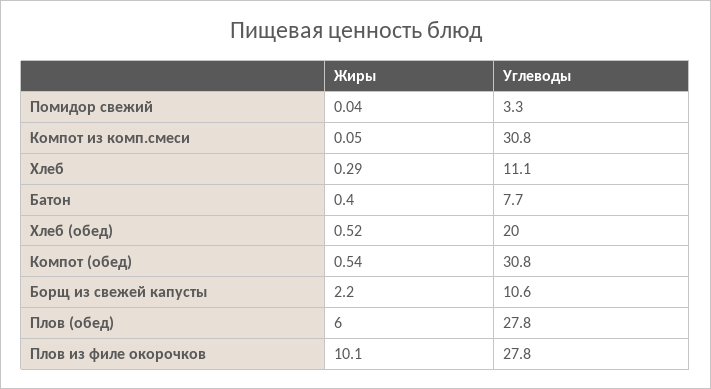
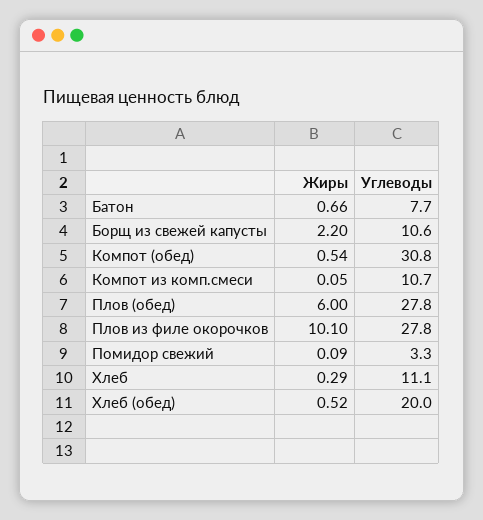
Жиры, Помидор свежий: 0.04 -> 0.09
Углеводы, Компот из комп.смеси: 30.8 -> 10.7
Жиры, Батон: 0.4 -> 0.66

